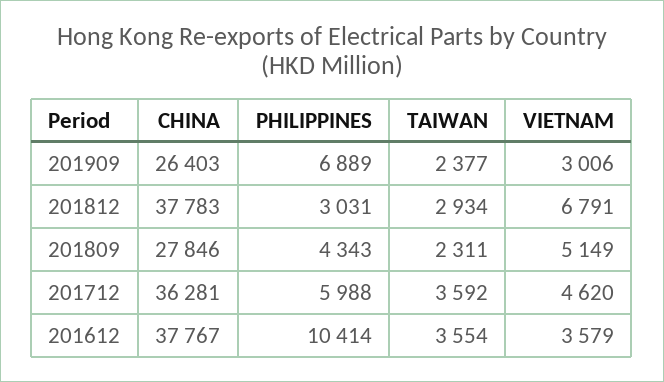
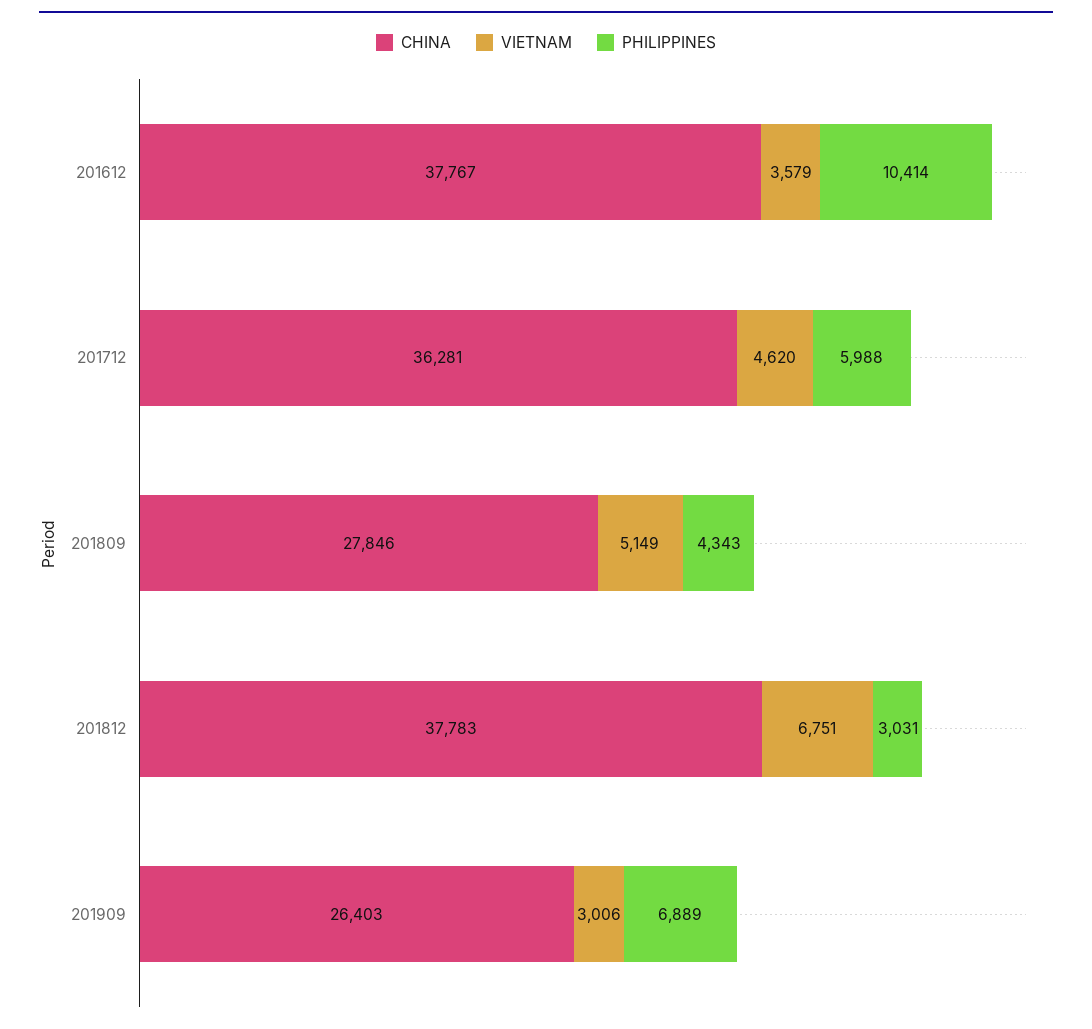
TAIWAN, 201909: 2377 -> none
TAIWAN, 201812: 2934 -> none
VIETNAM, 201812: 6791 -> 6751
TAIWAN, 201809: 2311 -> none
TAIWAN, 201712: 3592 -> none
TAIWAN, 201612: 3554 -> none

